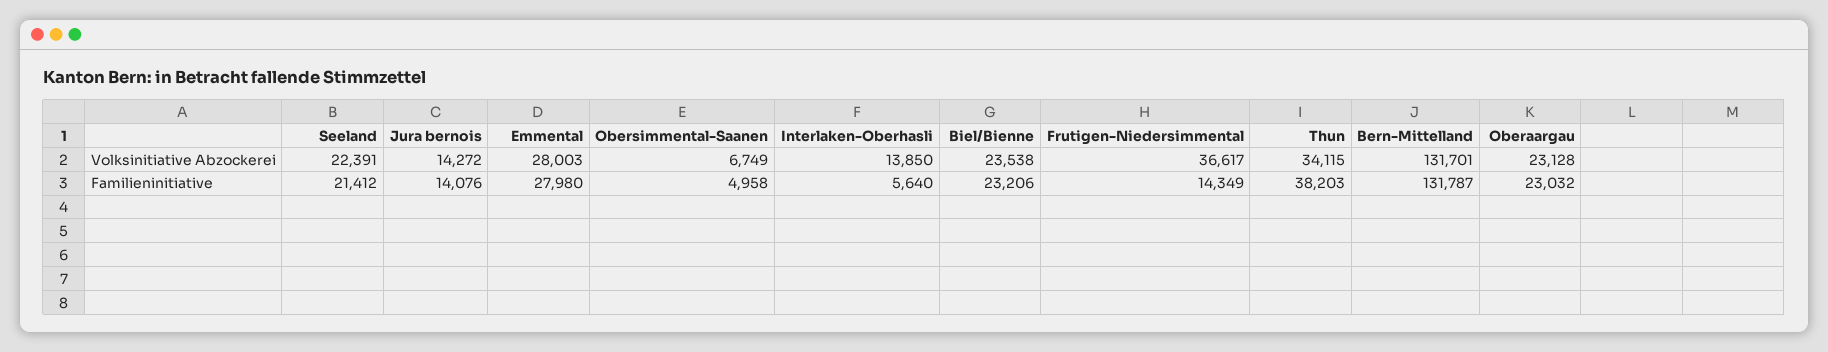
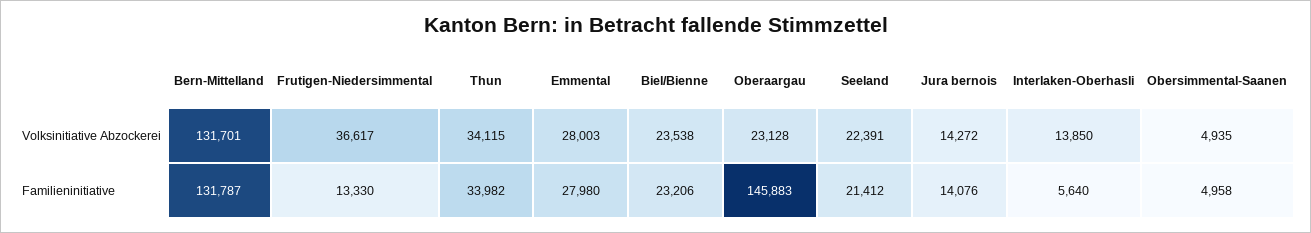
Obersimmental-Saanen, Volksinitiative Abzockerei: 6749 -> 4935
Frutigen-Niedersimmental, Familieninitiative: 14349 -> 13330
Thun, Familieninitiative: 38203 -> 33982
Oberaargau, Familieninitiative: 23032 -> 145883

